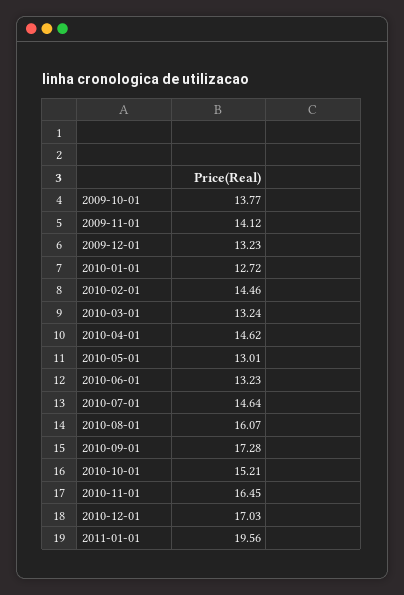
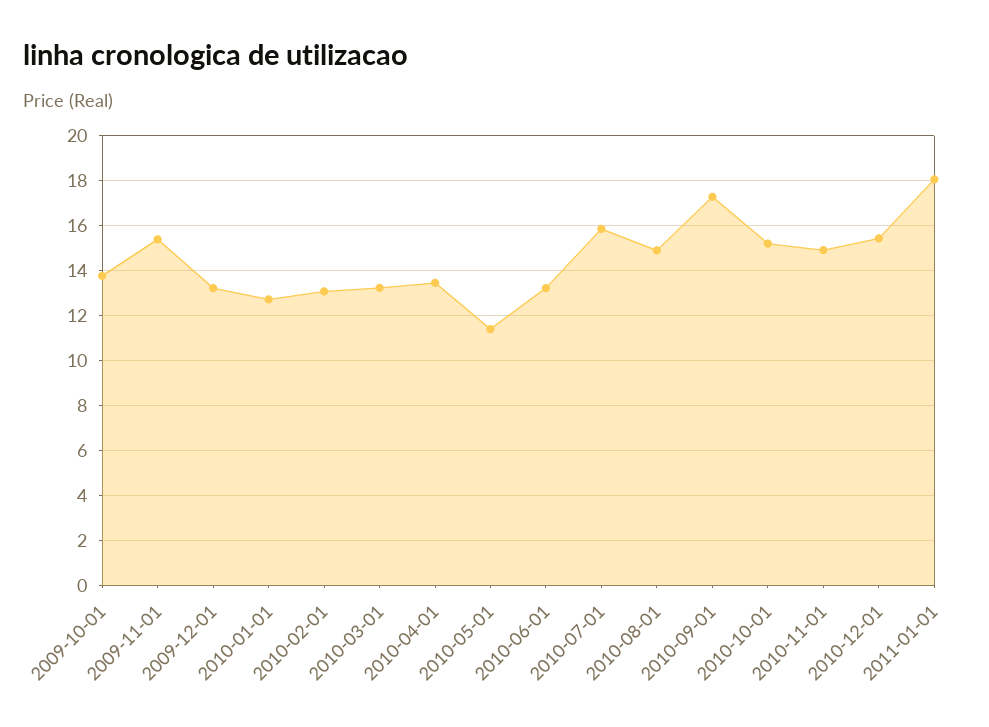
2009-11-01: 14.12 -> 15.5
2010-02-01: 14.46 -> 13
2010-04-01: 14.62 -> 13.5
2010-05-01: 13.01 -> 11.5
2010-07-01: 14.64 -> 16
2010-08-01: 16.07 -> 15
2010-11-01: 16.45 -> 15
2010-12-01: 17.03 -> 15.5
2011-01-01: 19.56 -> 18

